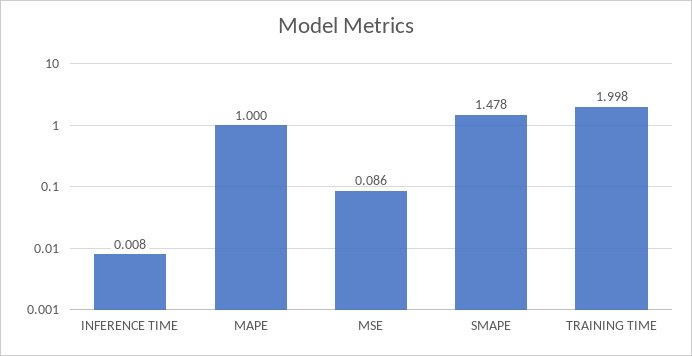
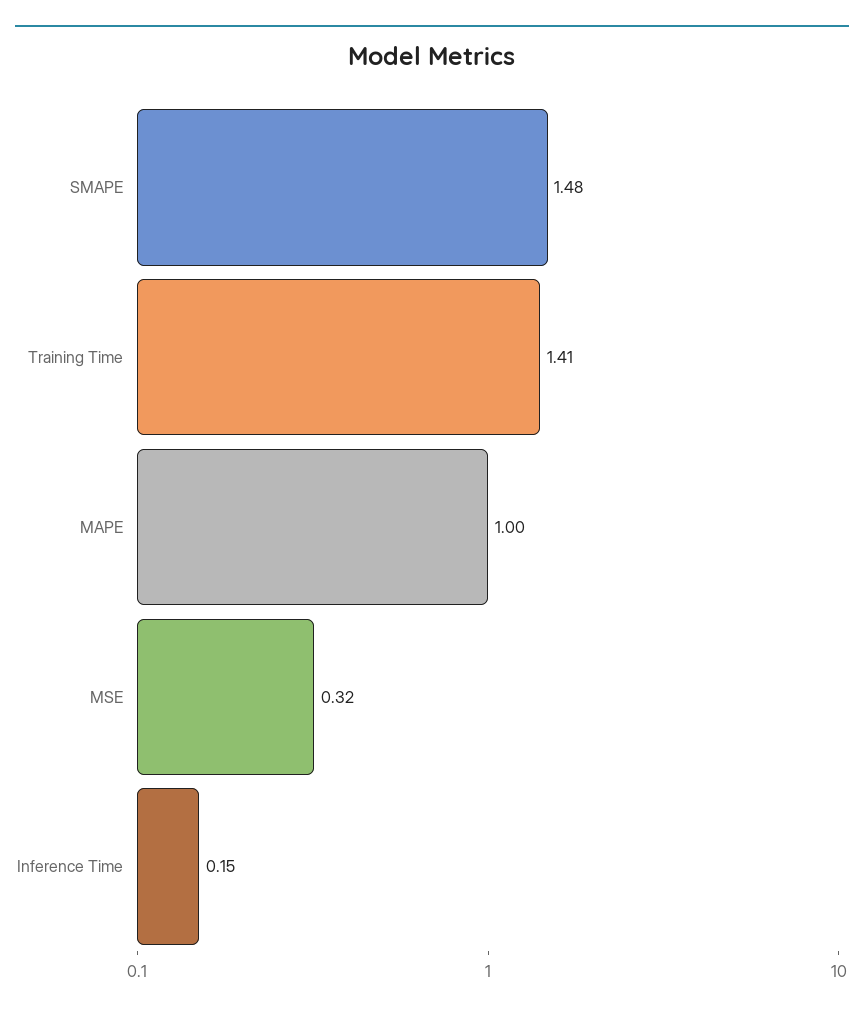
INFERENCE TIME: 0.008 -> 0.15
MSE: 0.086 -> 0.32
TRAINING TIME: 1.998 -> 1.41

